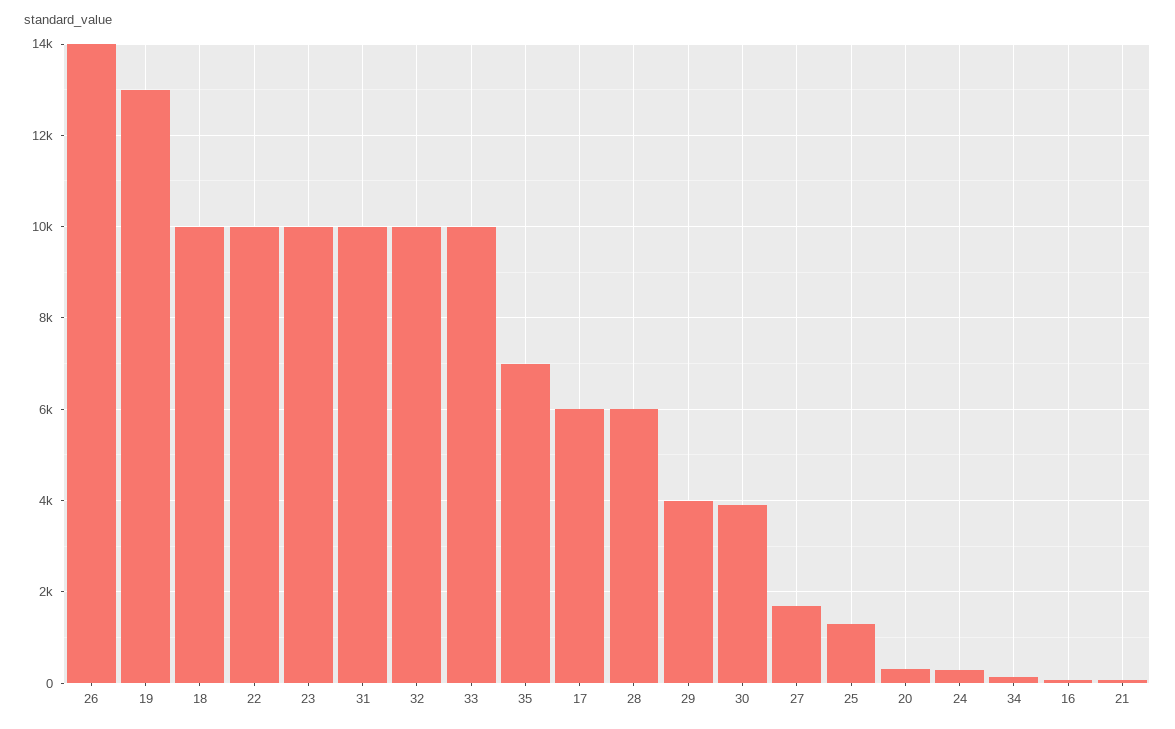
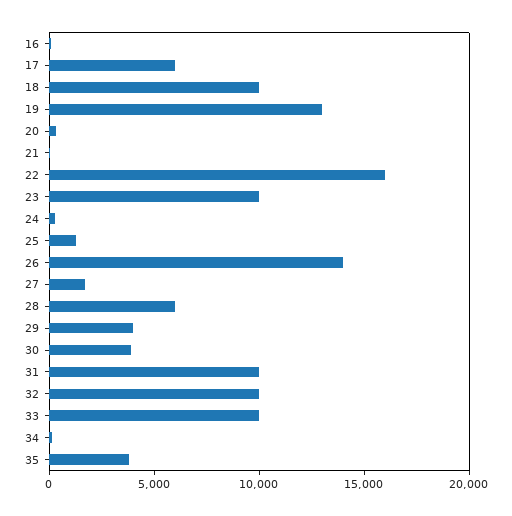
22: 10000 -> 16000
35: 7000 -> 4000

